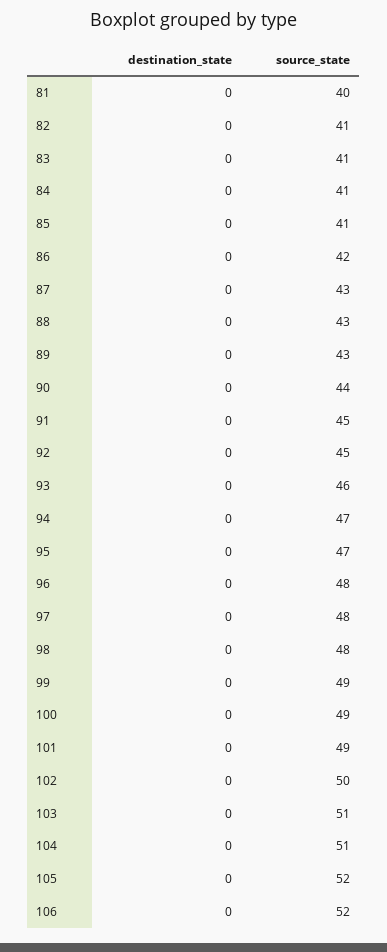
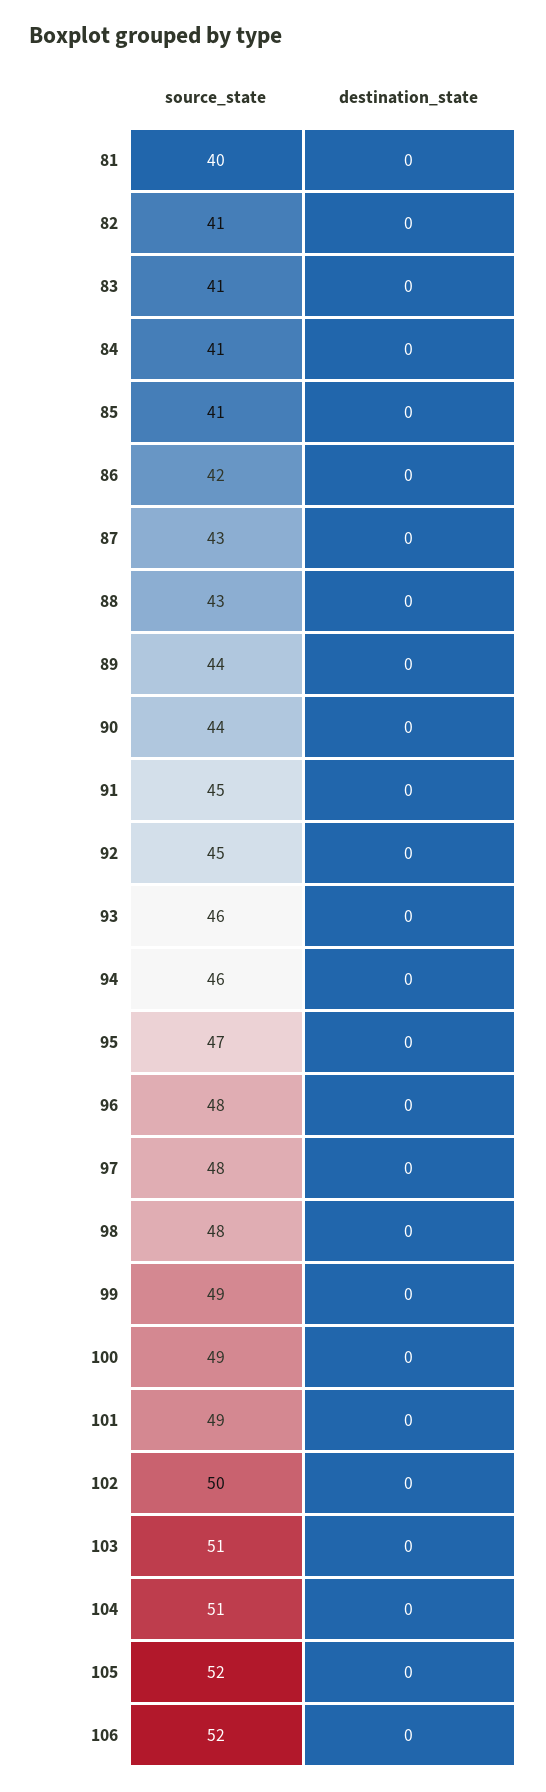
source_state, 89: 43 -> 44
source_state, 94: 47 -> 46

